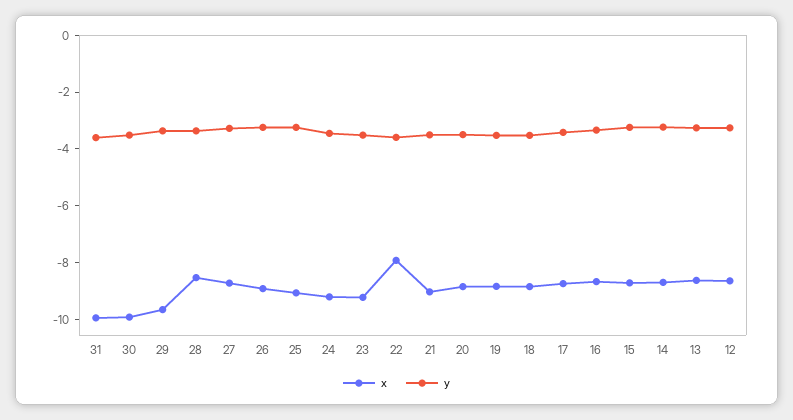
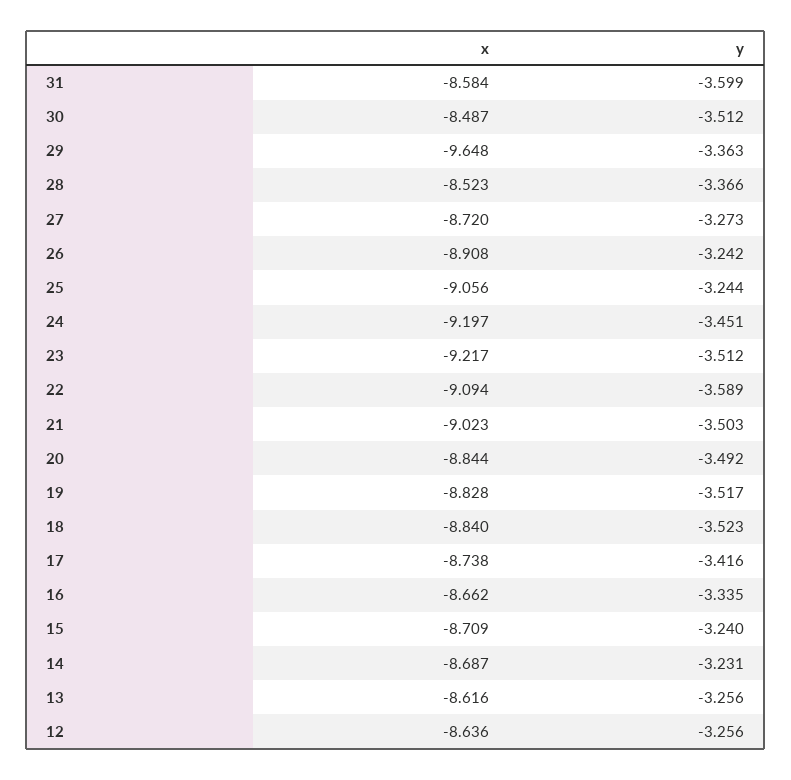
x, 31: -10 -> -8.584
x, 30: -10 -> -8.487
x, 22: -8 -> -9.094

